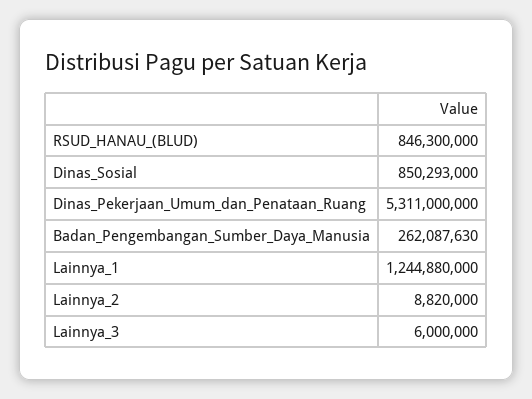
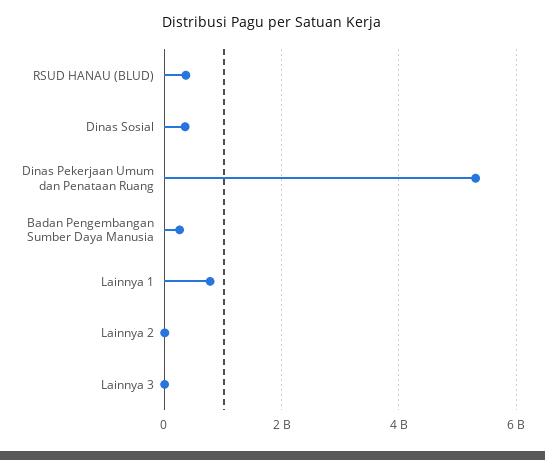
RSUD_HANAU_(BLUD): 846300000 -> 400000000
Dinas_Sosial: 850293000 -> 400000000
Lainnya_1: 1244880000 -> 800000000

